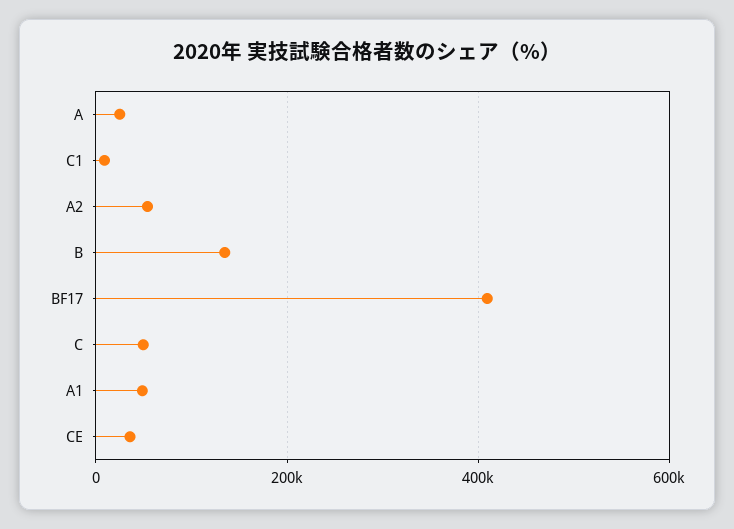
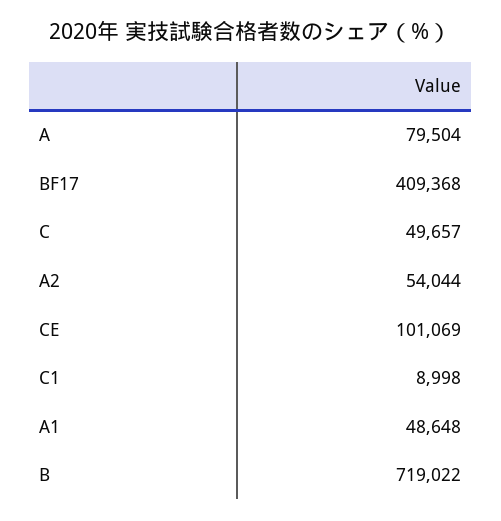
A: 20000 -> 79504
B: 140000 -> 719022
CE: 40000 -> 101069

